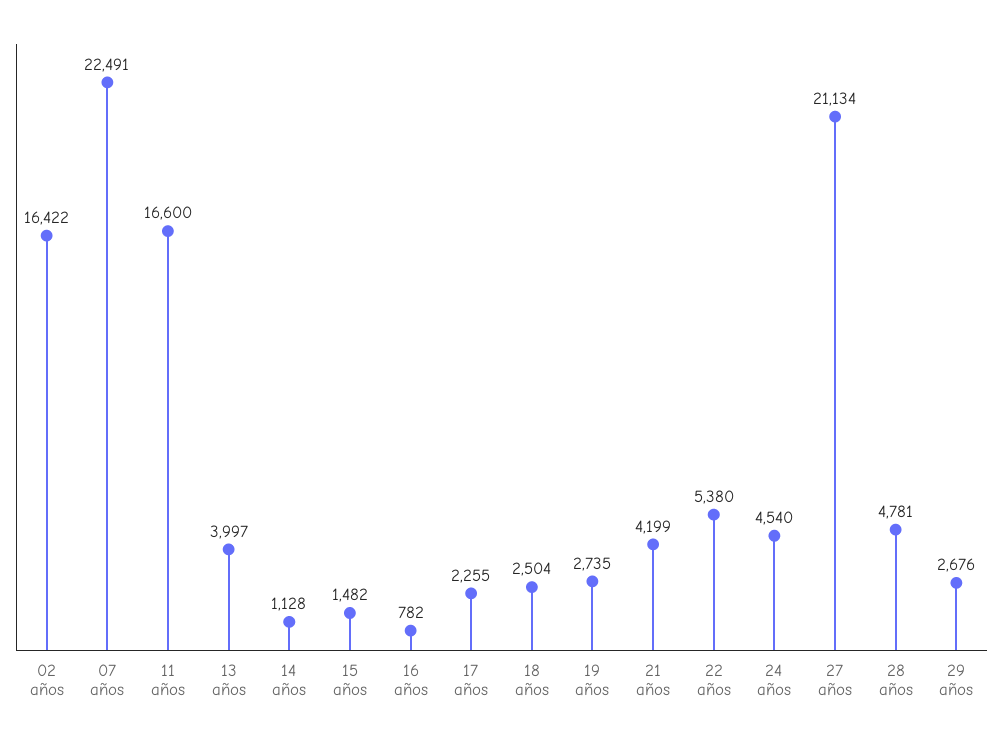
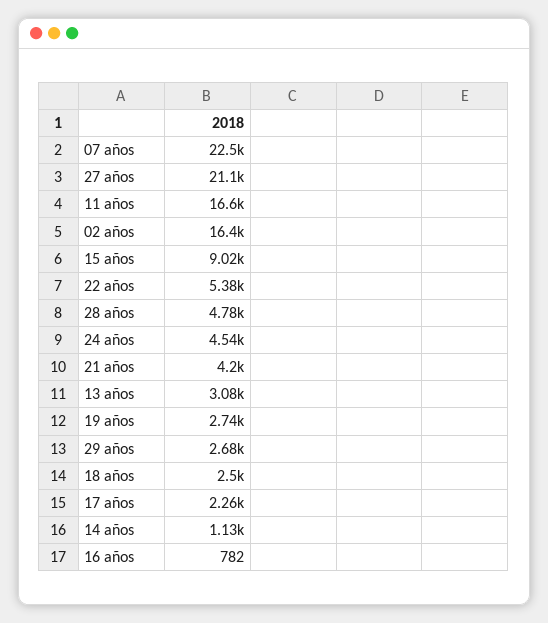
13 años: 3997 -> 3080
15 años: 1482 -> 9020

